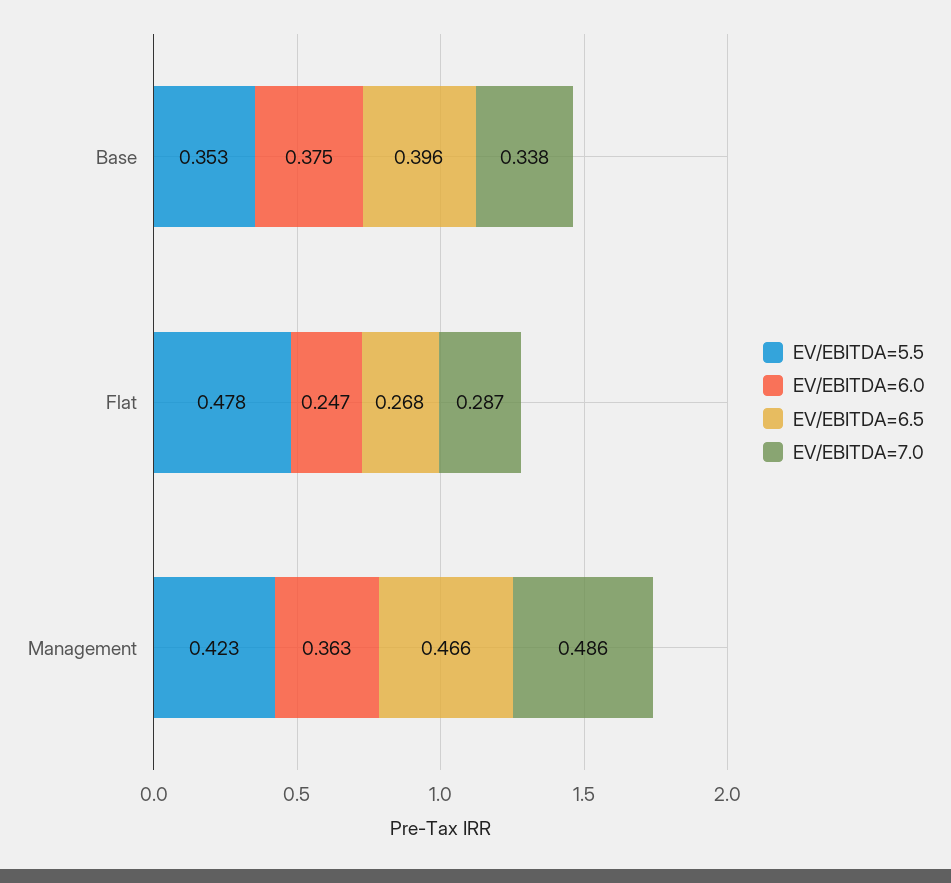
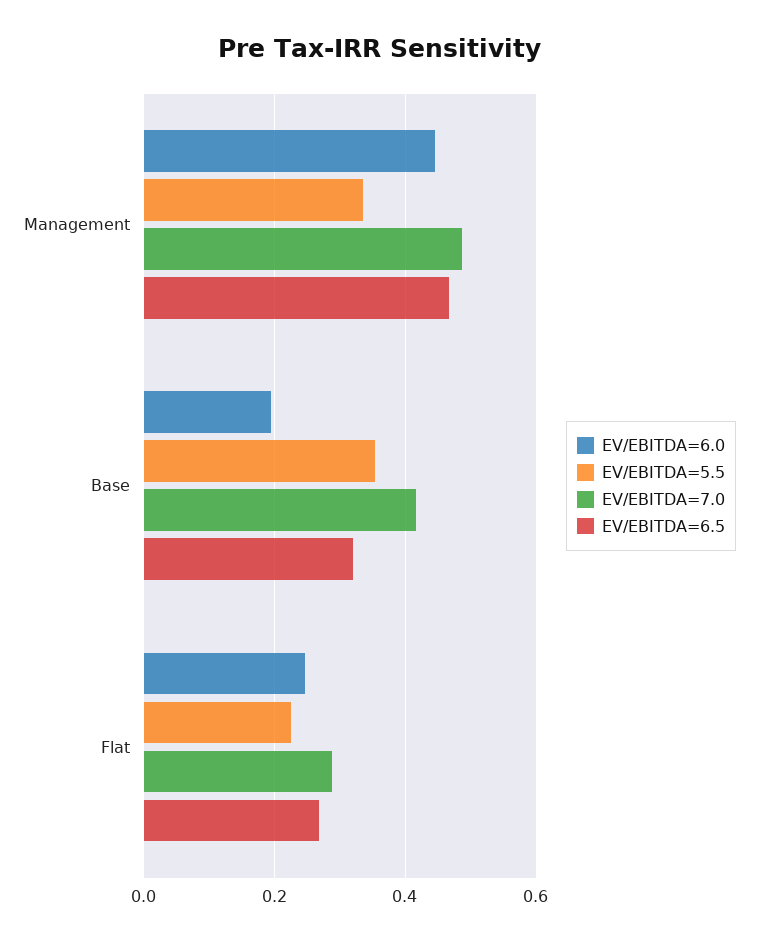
EV/EBITDA=6.0, Base: 0.375 -> 0.2
EV/EBITDA=6.5, Base: 0.396 -> 0.32
EV/EBITDA=7.0, Base: 0.338 -> 0.42
EV/EBITDA=5.5, Flat: 0.478 -> 0.22
EV/EBITDA=5.5, Management: 0.423 -> 0.34
EV/EBITDA=6.0, Management: 0.363 -> 0.44

